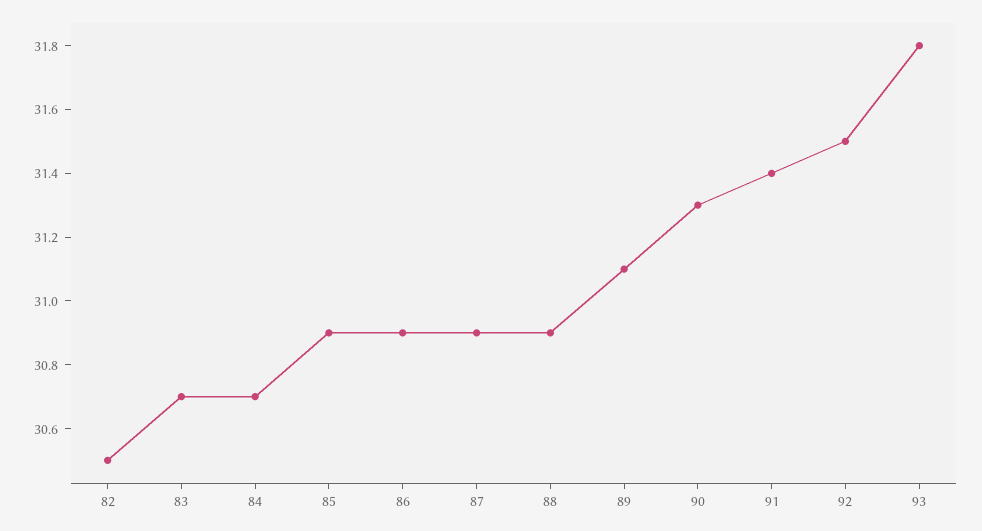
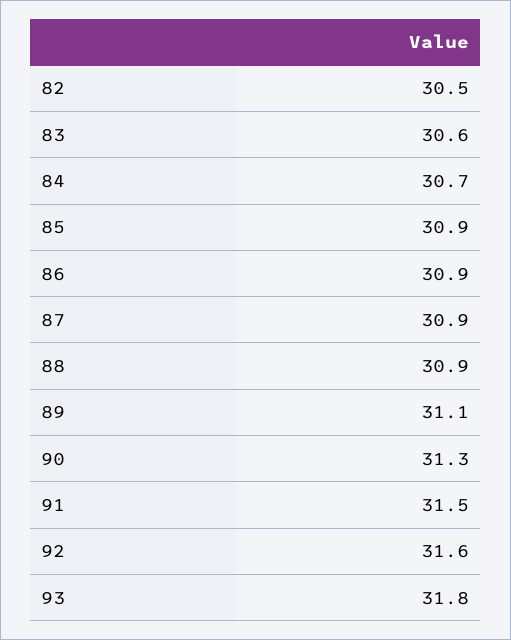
83: 30.7 -> 30.6
91: 31.4 -> 31.5
92: 31.5 -> 31.6

